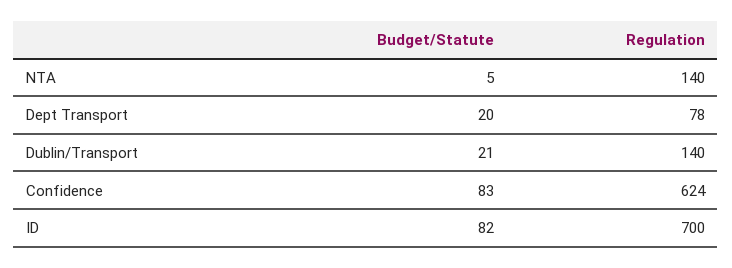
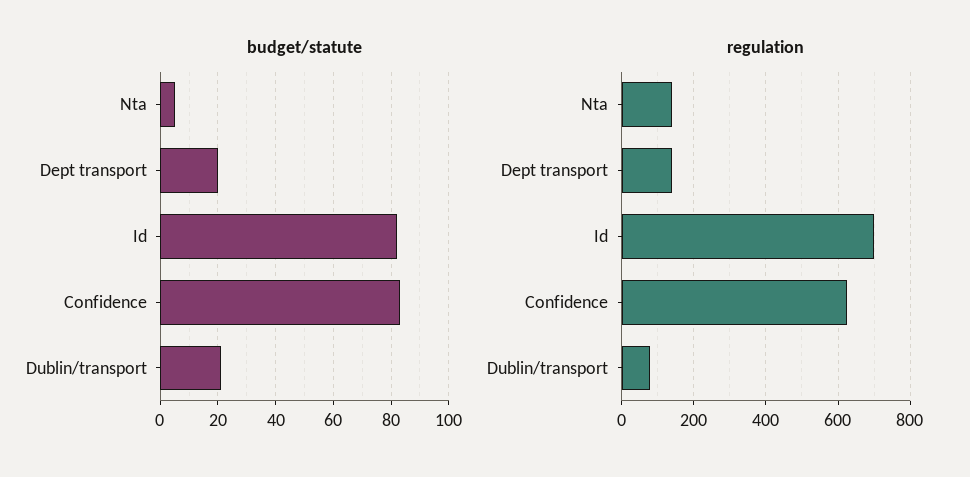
Regulation, Dept Transport: 78 -> 140
Regulation, Dublin/Transport: 140 -> 80

